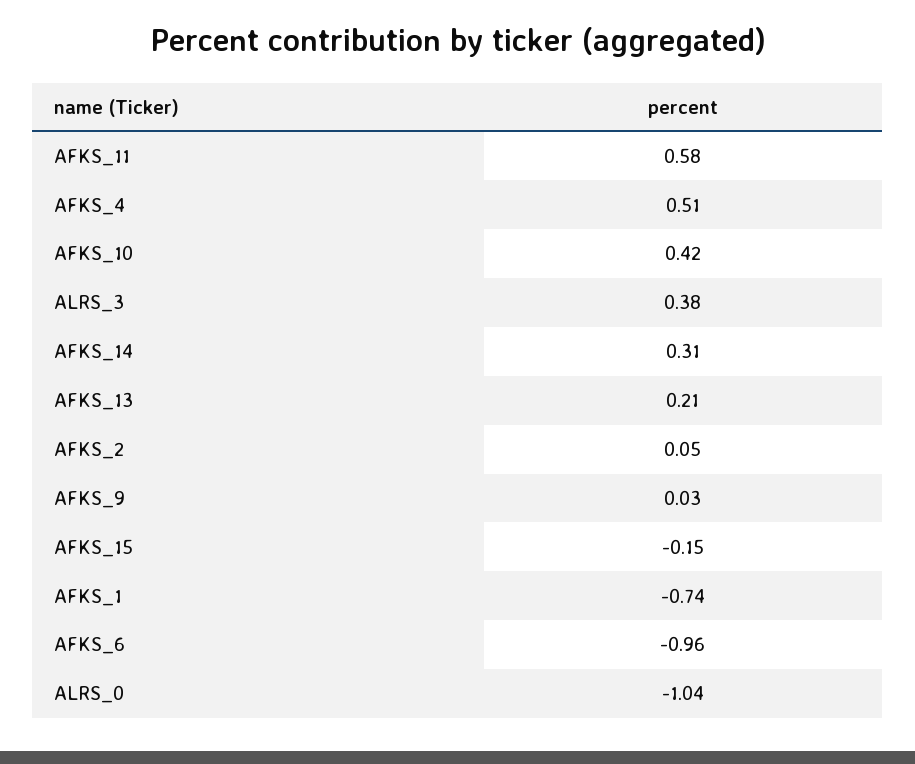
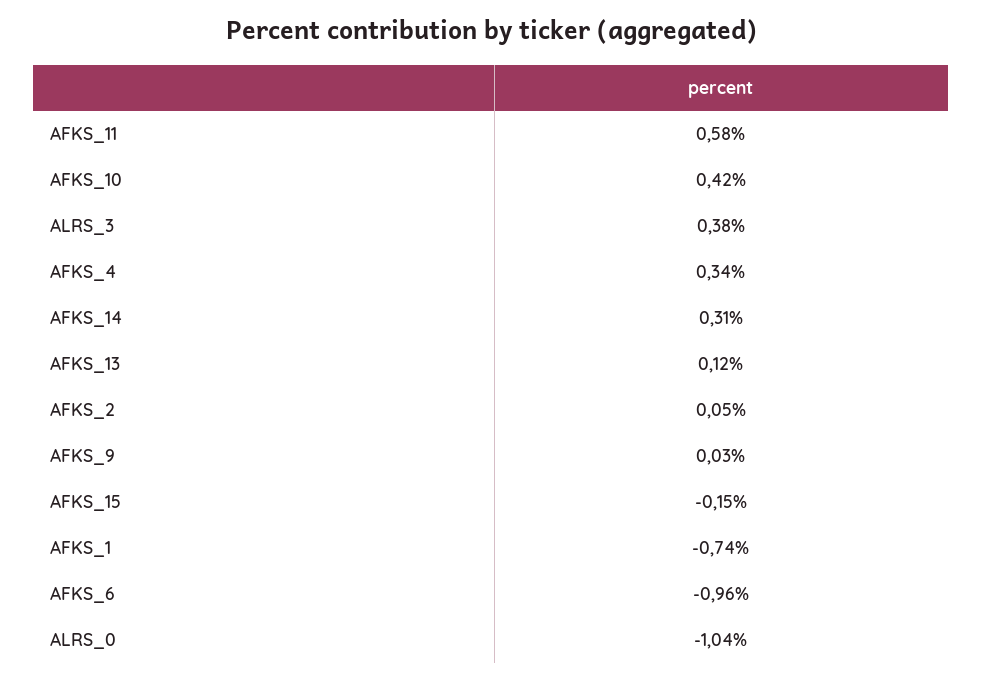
AFKS_4: 0.51 -> 0.34
AFKS_13: 0.21 -> 0.12

